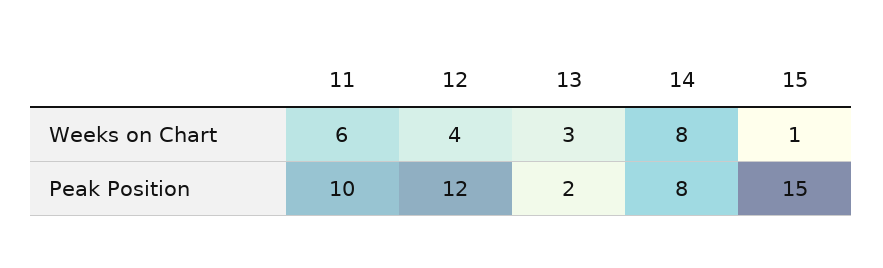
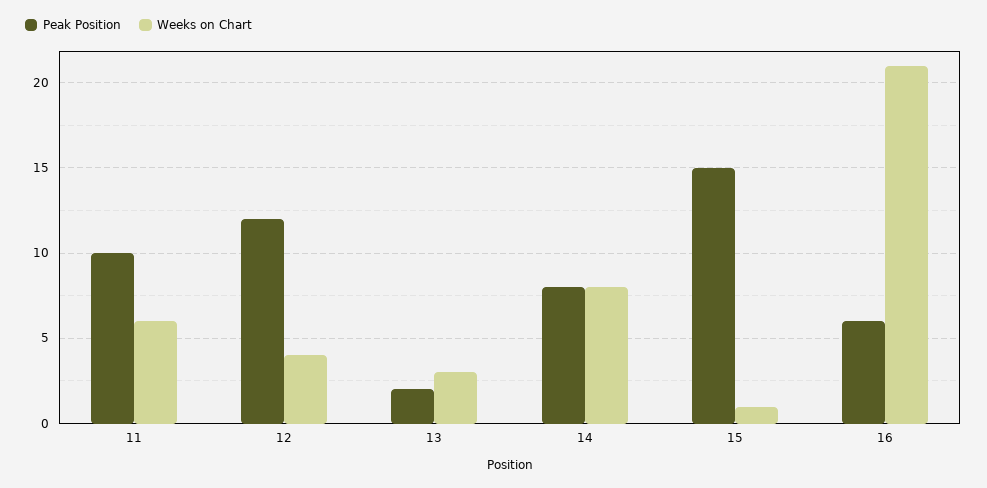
Peak Position, 16: none -> 6
Weeks on Chart, 16: none -> 21

